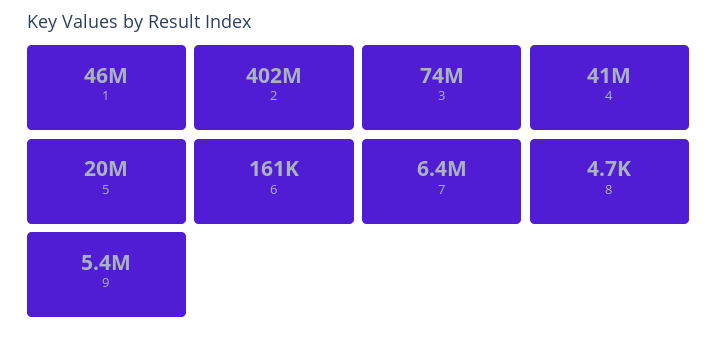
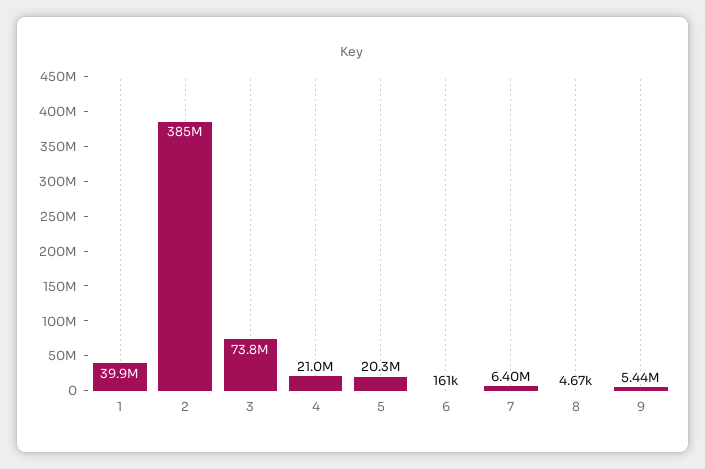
1: 46000000 -> 39900000
2: 402000000 -> 385000000
4: 41000000 -> 21000000

